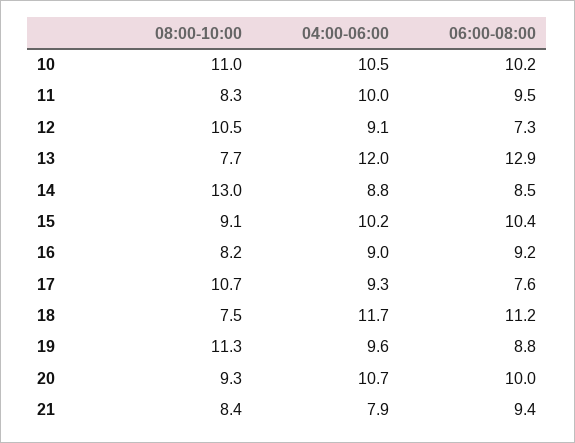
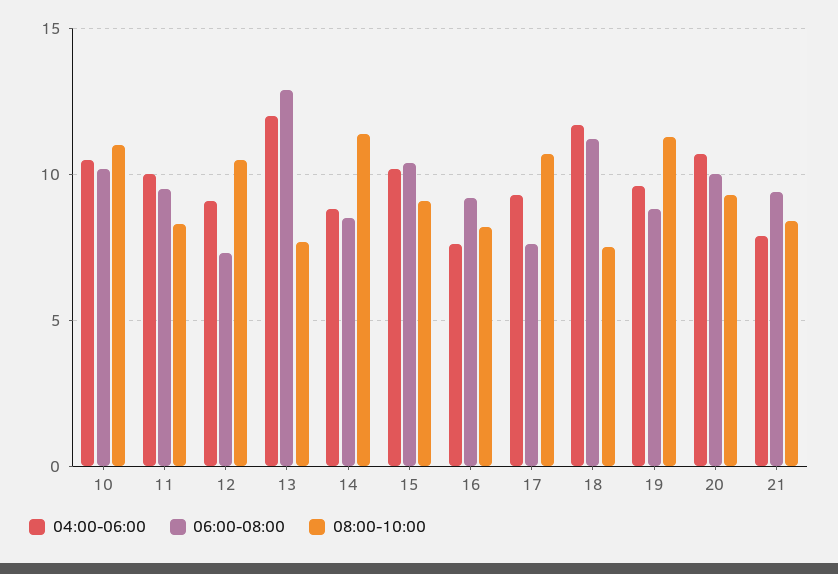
08:00-10:00, 14: 13 -> 11.5
04:00-06:00, 16: 9 -> 7.5

